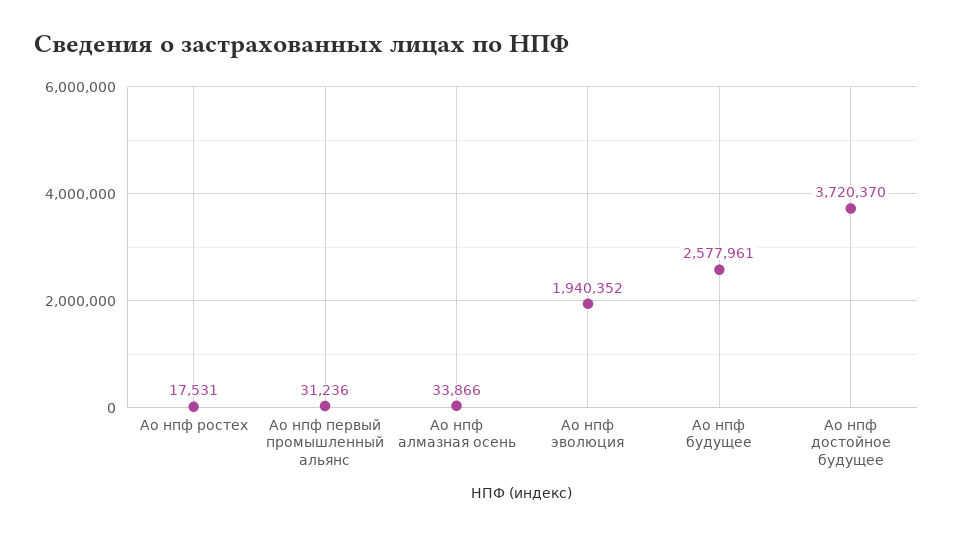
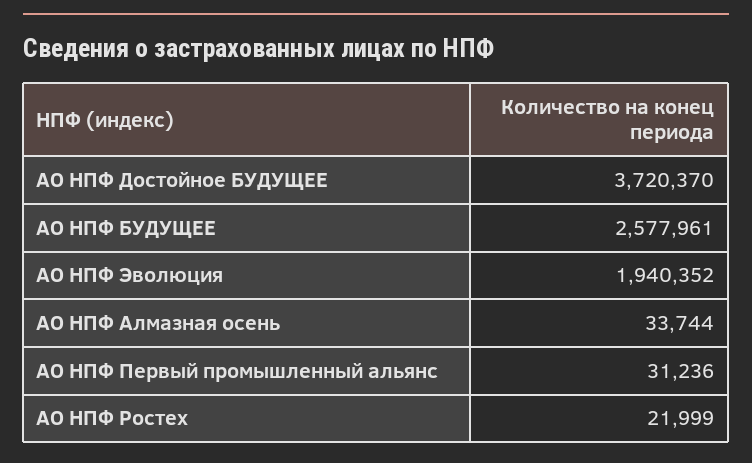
Ао нпф ростех: 17531 -> 21999
Ао нпф алмазная осень: 33866 -> 33744

